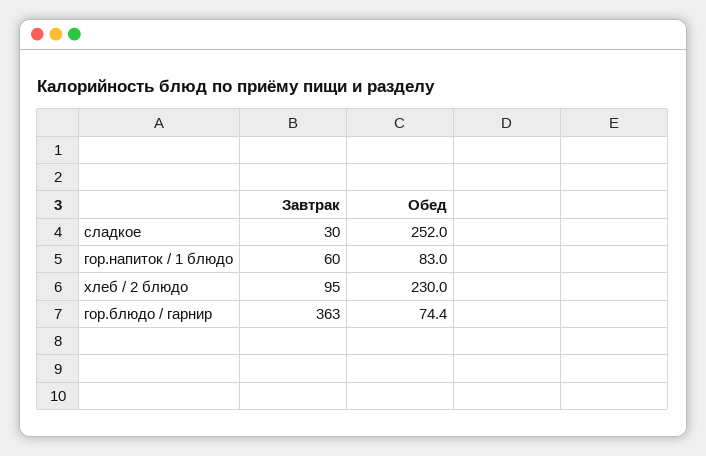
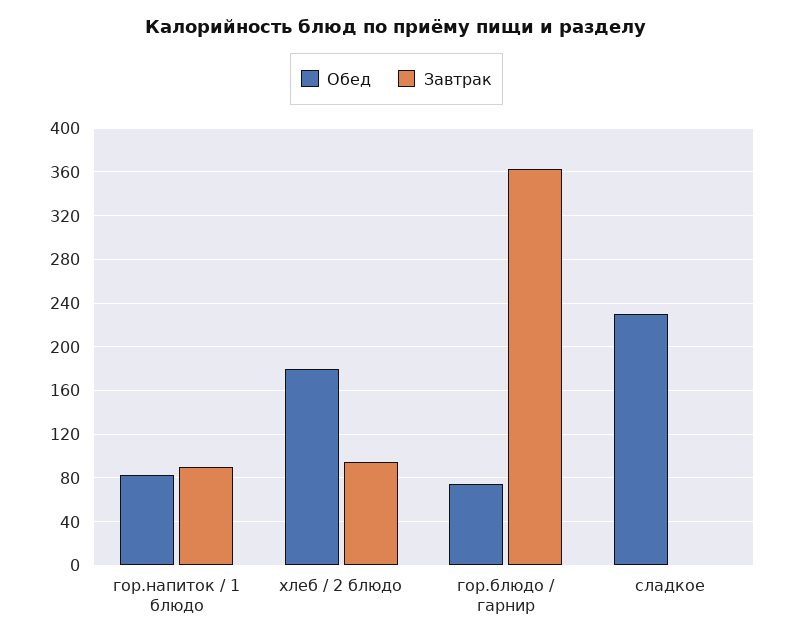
Завтрак, сладкое: 30 -> 0
Обед, сладкое: 252 -> 230
Завтрак, гор.напиток / 1 блюдо: 60 -> 90
Обед, хлеб / 2 блюдо: 230 -> 180

